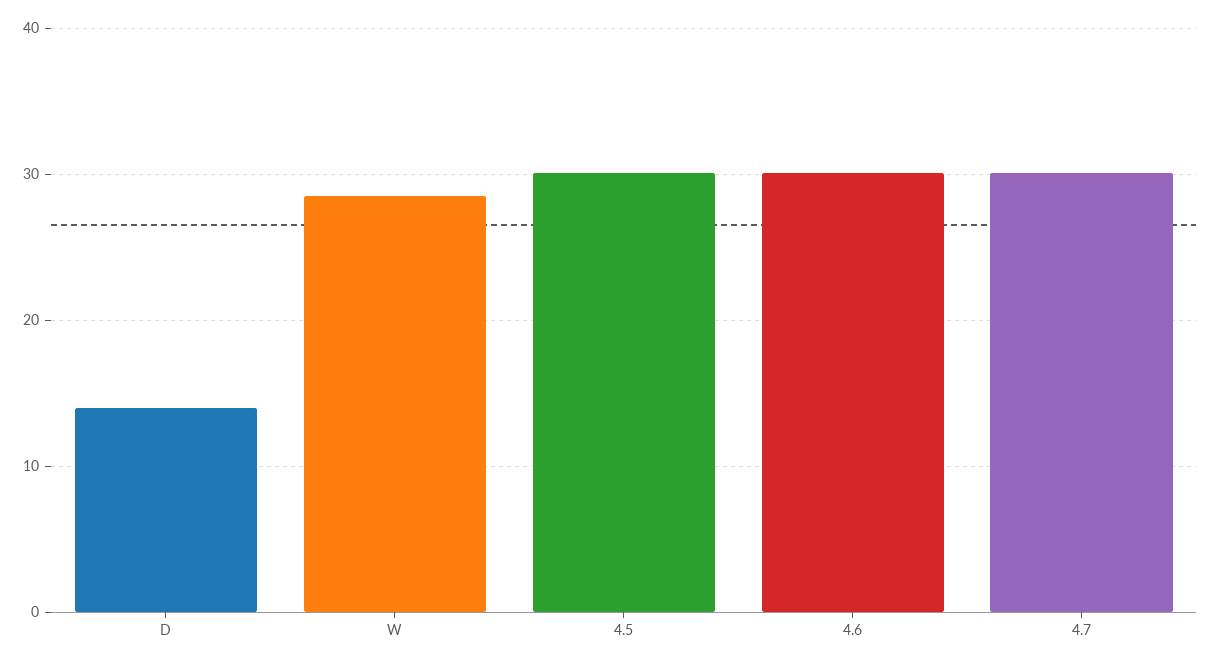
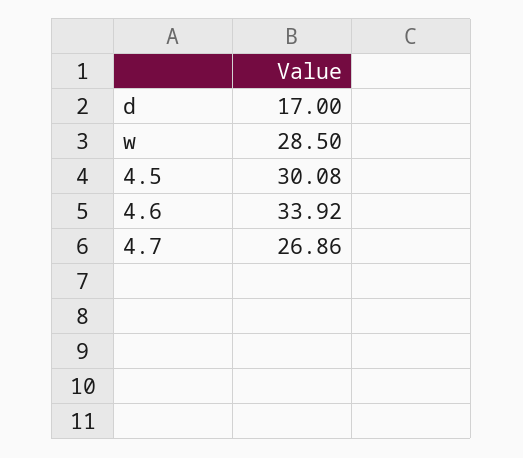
D: 14 -> 17
4.6: 30 -> 33.92
4.7: 30 -> 26.86

